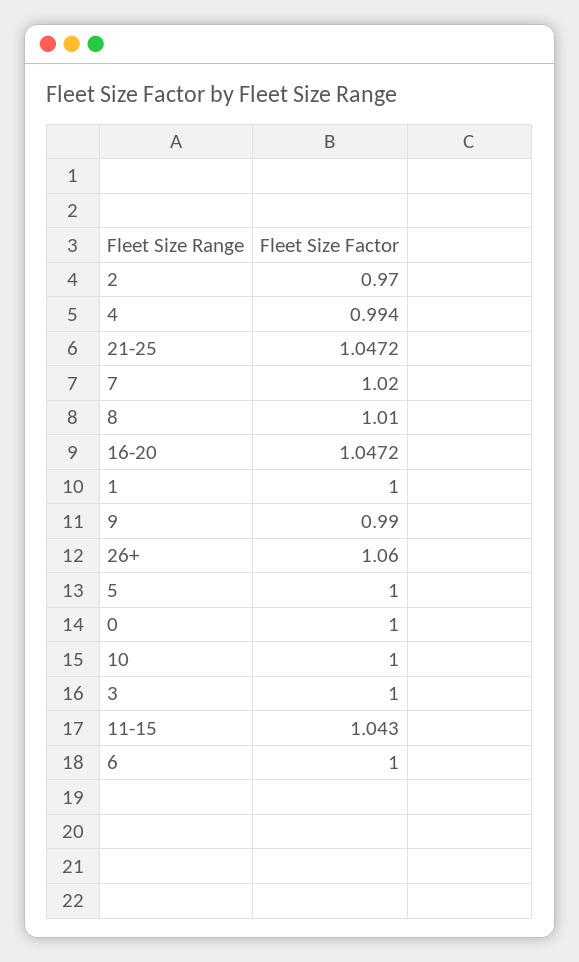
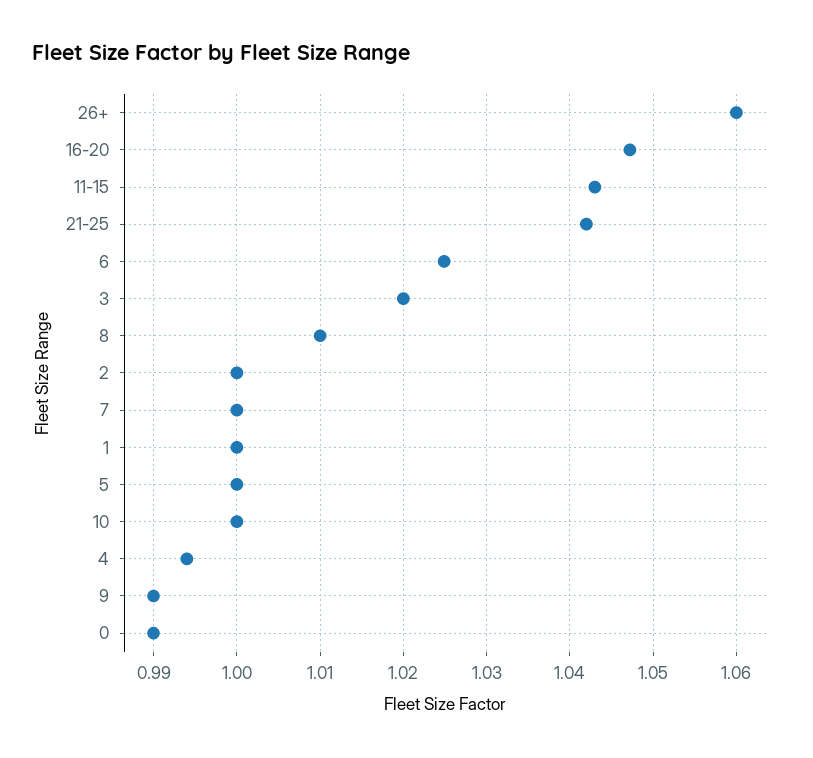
2: 0.97 -> 1
21-25: 1.0472 -> 1.042
7: 1.02 -> 1
0: 1 -> 0.99
3: 1 -> 1.02
6: 1 -> 1.025

